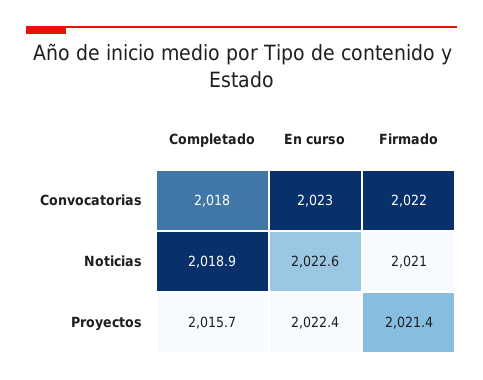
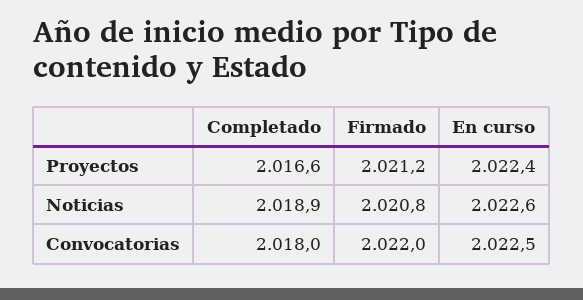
En curso, Convocatorias: 2023 -> 2022.5
Firmado, Noticias: 2021 -> 2020.8
Completado, Proyectos: 2015.7 -> 2016.6
Firmado, Proyectos: 2021.4 -> 2021.2

